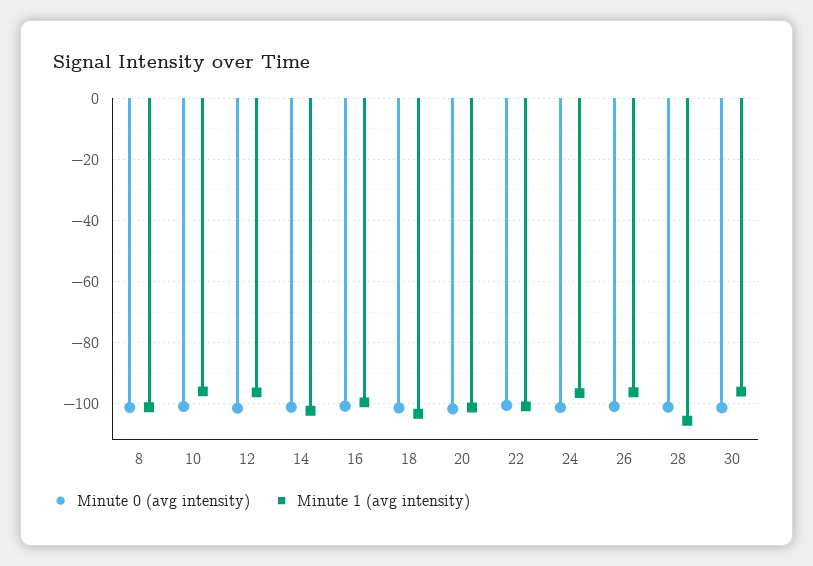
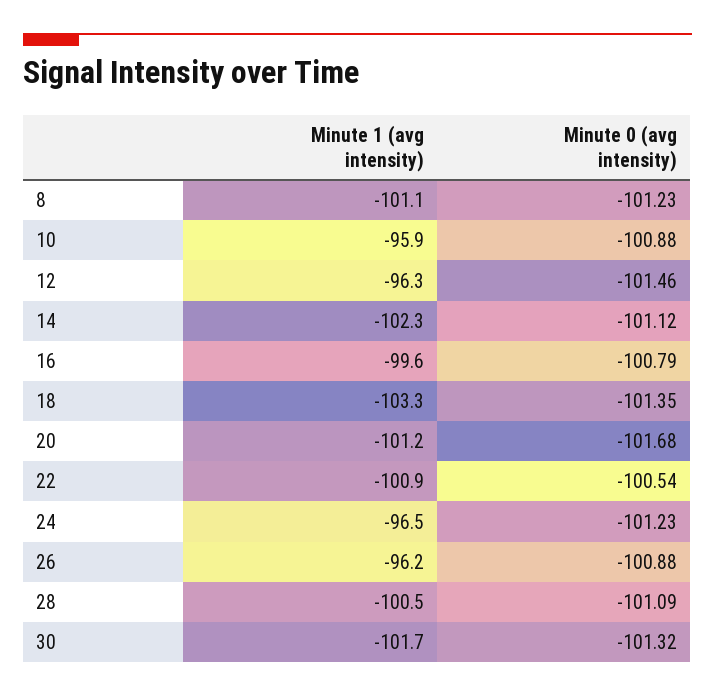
Minute 1 (avg intensity), 28: -106 -> -100.5
Minute 1 (avg intensity), 30: -96 -> -101.7

